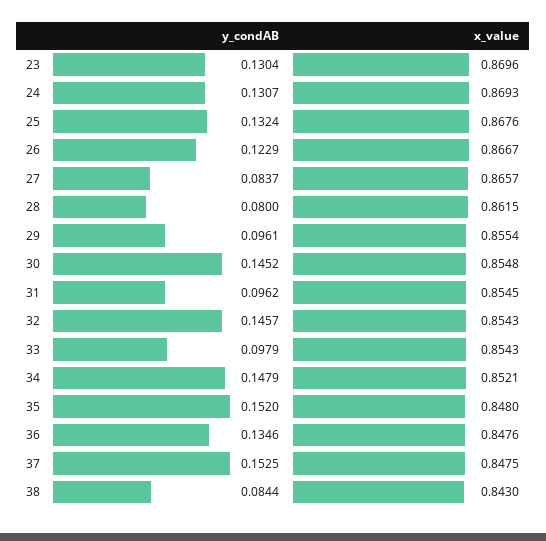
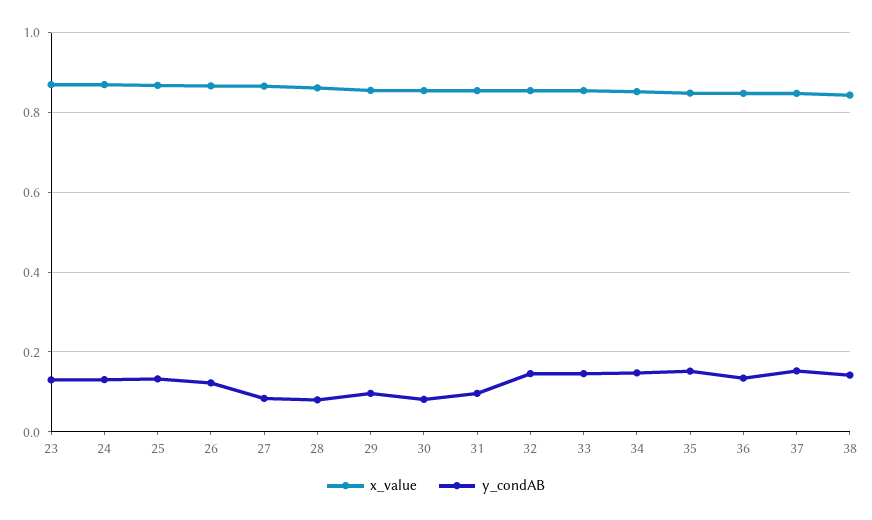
y_condAB, 30: 0.1452 -> 0.08
y_condAB, 33: 0.0979 -> 0.14
y_condAB, 38: 0.0844 -> 0.14

